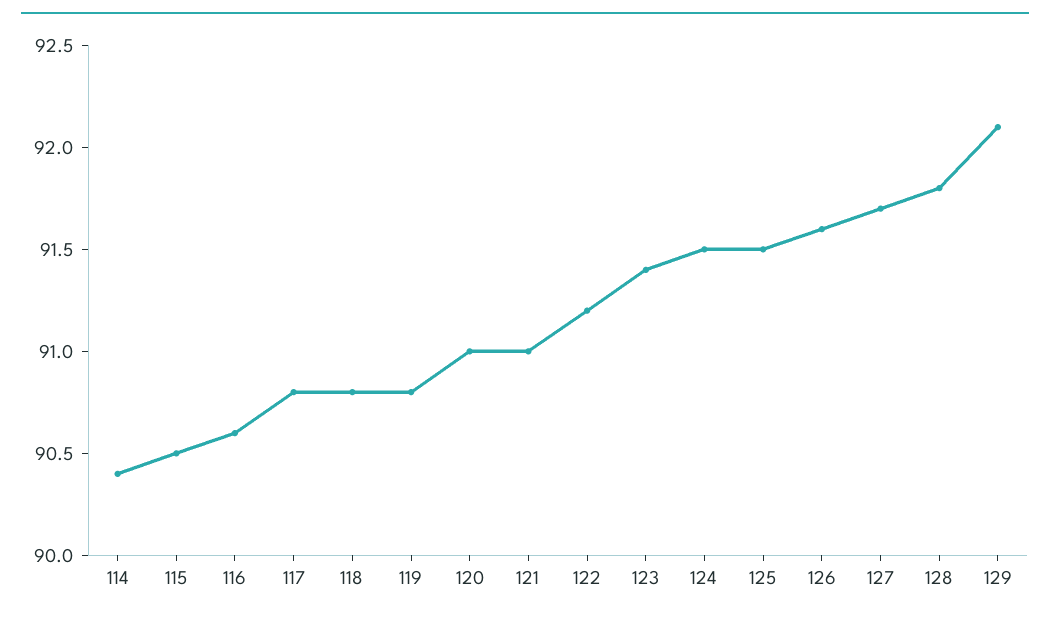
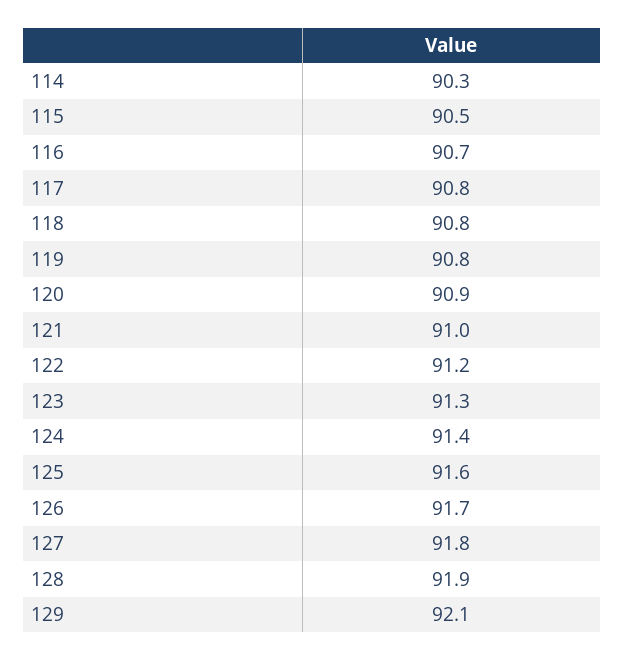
114: 90.4 -> 90.3
116: 90.6 -> 90.7
120: 91 -> 90.9
123: 91.4 -> 91.3
124: 91.5 -> 91.4
125: 91.5 -> 91.6
126: 91.6 -> 91.7
127: 91.7 -> 91.8
128: 91.8 -> 91.9

